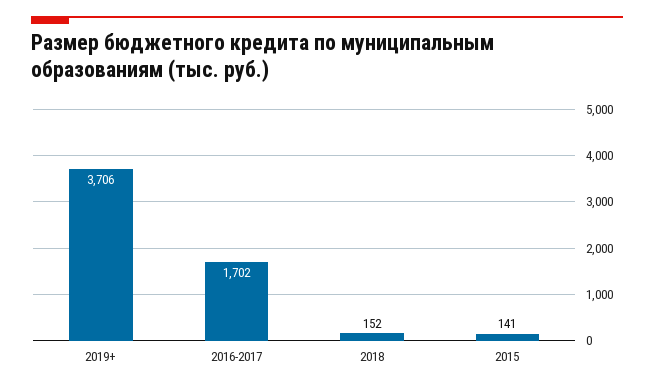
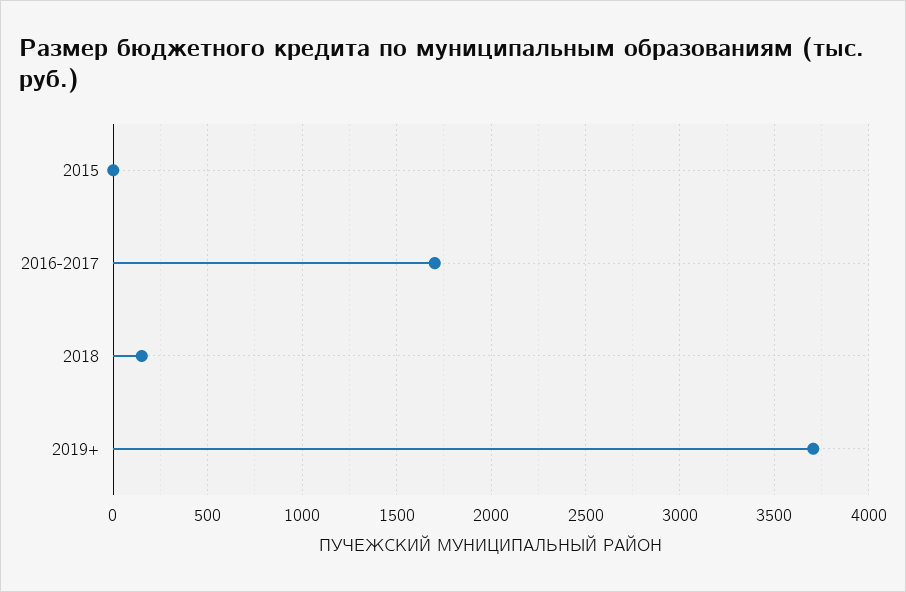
2015: 141 -> 0

